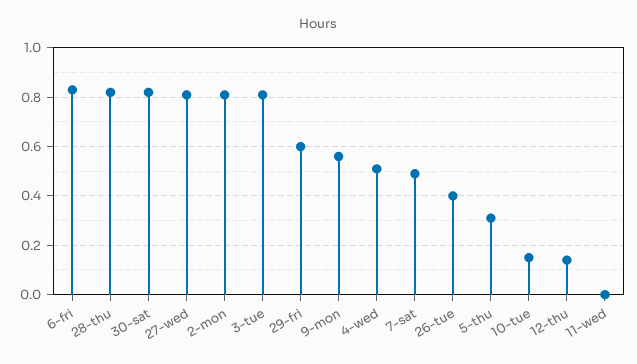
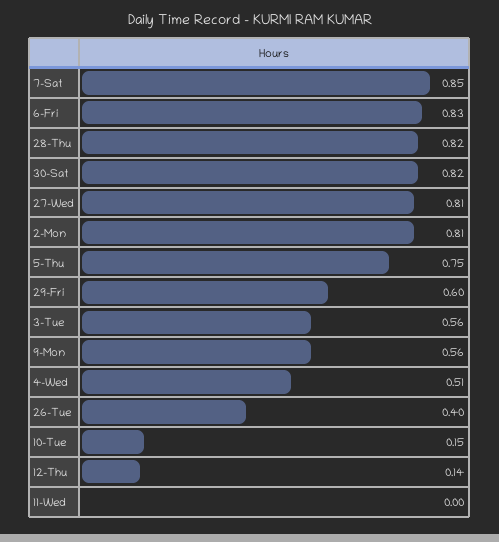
3-tue: 0.8 -> 0.56
7-sat: 0.5 -> 0.85
5-thu: 0.3 -> 0.75

